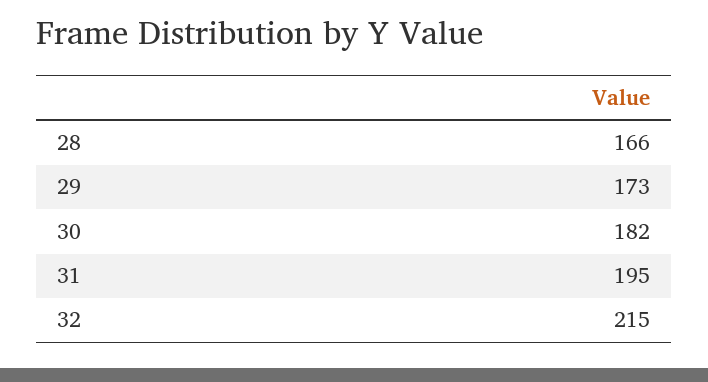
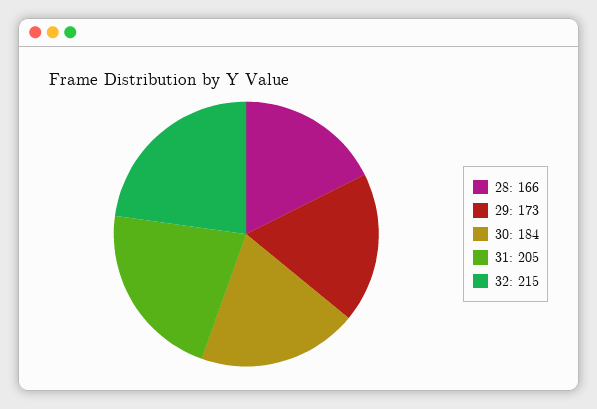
30: 182 -> 184
31: 195 -> 205

